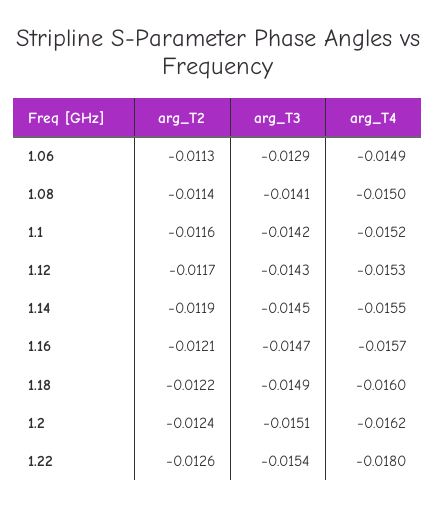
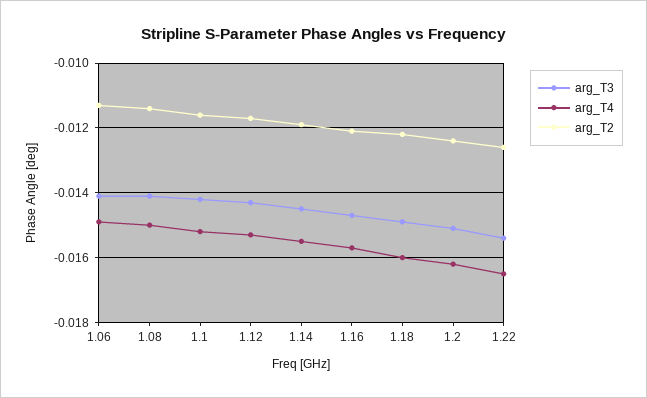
arg_T3, 1.06: -0.0129 -> -0.014
arg_T4, 1.22: -0.018 -> -0.0165

